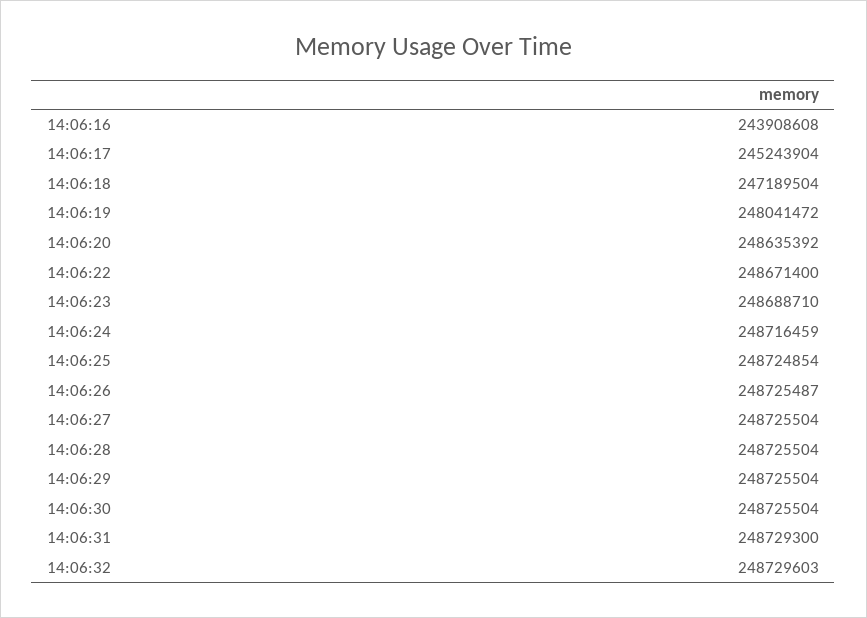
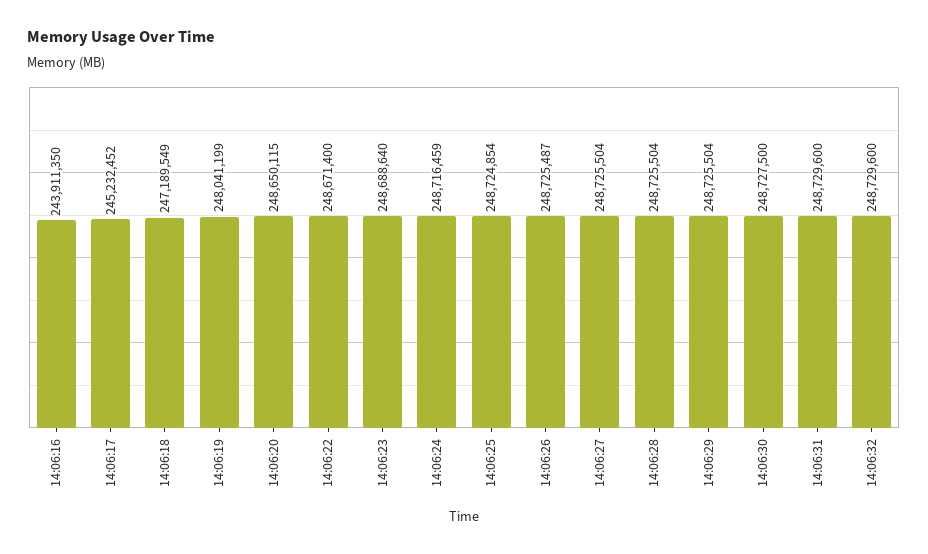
14:06:16: 243908608 -> 243911350
14:06:17: 245243904 -> 245232452
14:06:18: 247189504 -> 247189549
14:06:19: 248041472 -> 248041199
14:06:20: 248635392 -> 248650115
14:06:23: 248688710 -> 248688640
14:06:30: 248725504 -> 248727500
14:06:31: 248729300 -> 248729600
14:06:32: 248729603 -> 248729600

